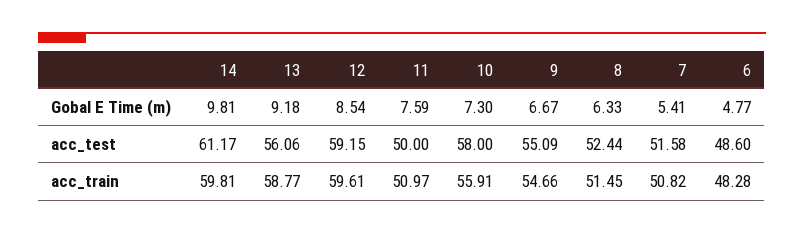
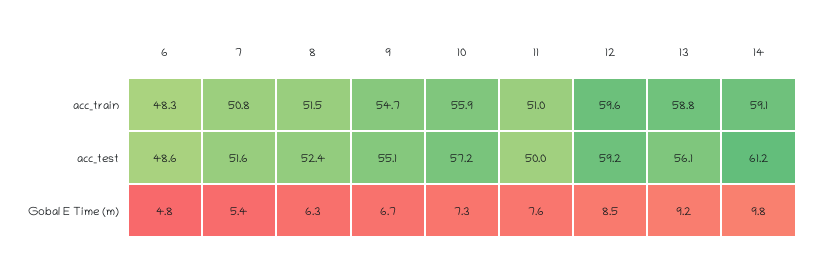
10, acc_test: 58 -> 57.2
14, acc_train: 59.81 -> 59.1

